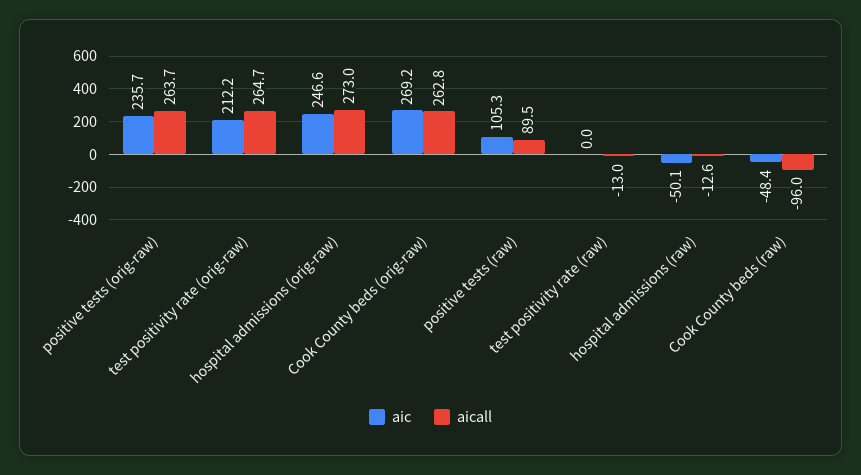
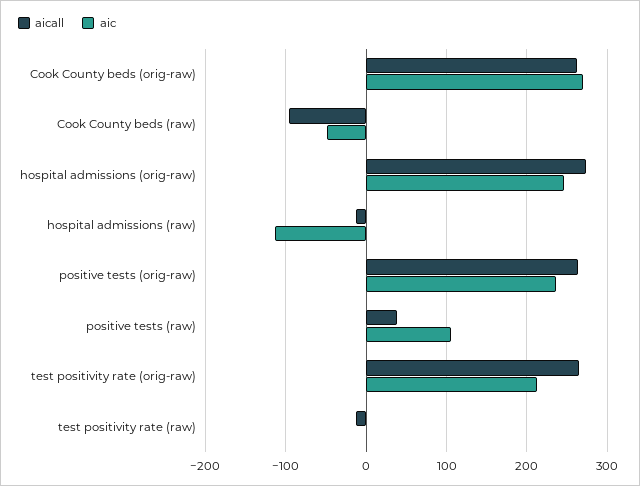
aicall, positive tests (raw): 89.5 -> 40
aic, hospital admissions (raw): -50.1 -> -110

